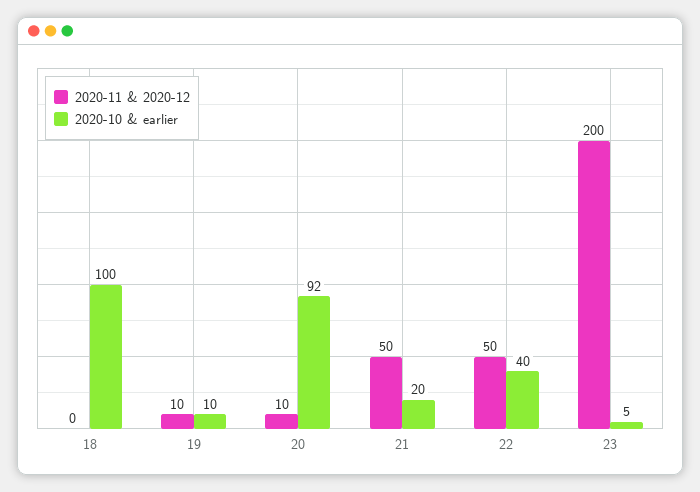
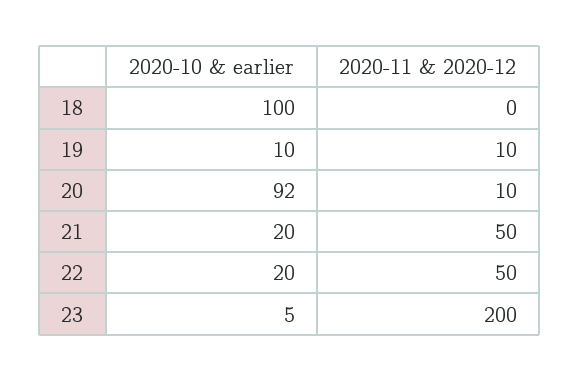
2020-10 & earlier, 22: 40 -> 20

